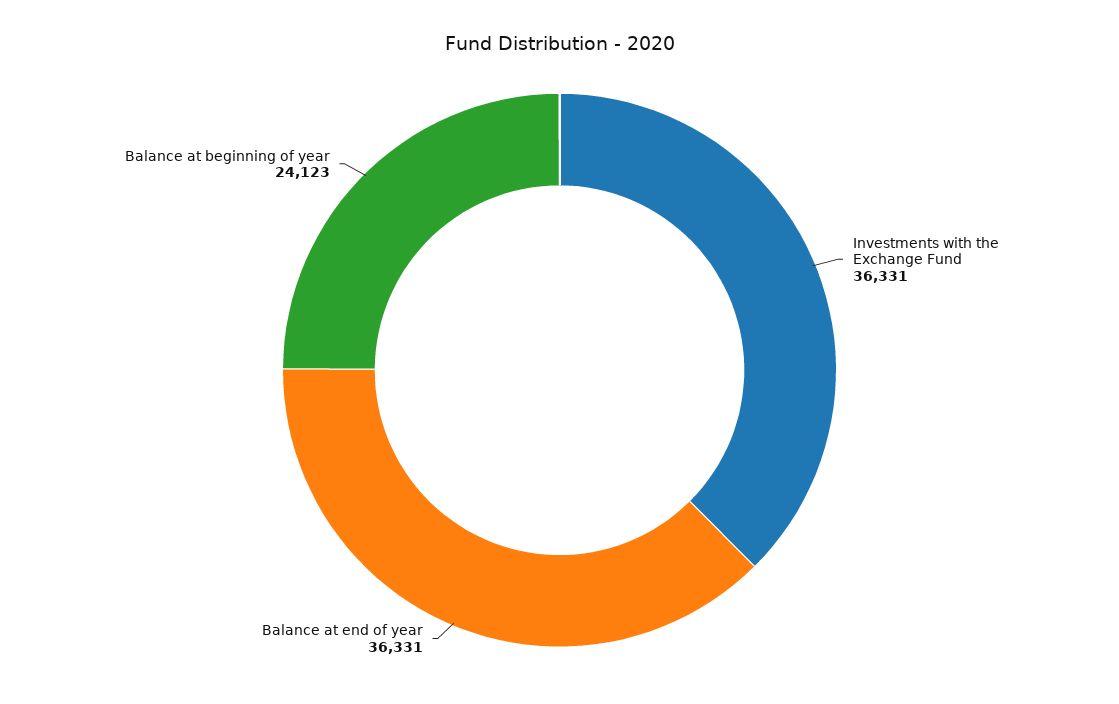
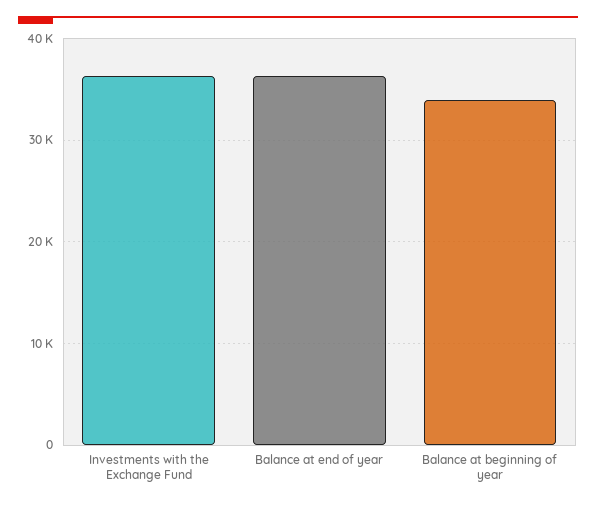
Balance at beginning of year: 24123 -> 34000

